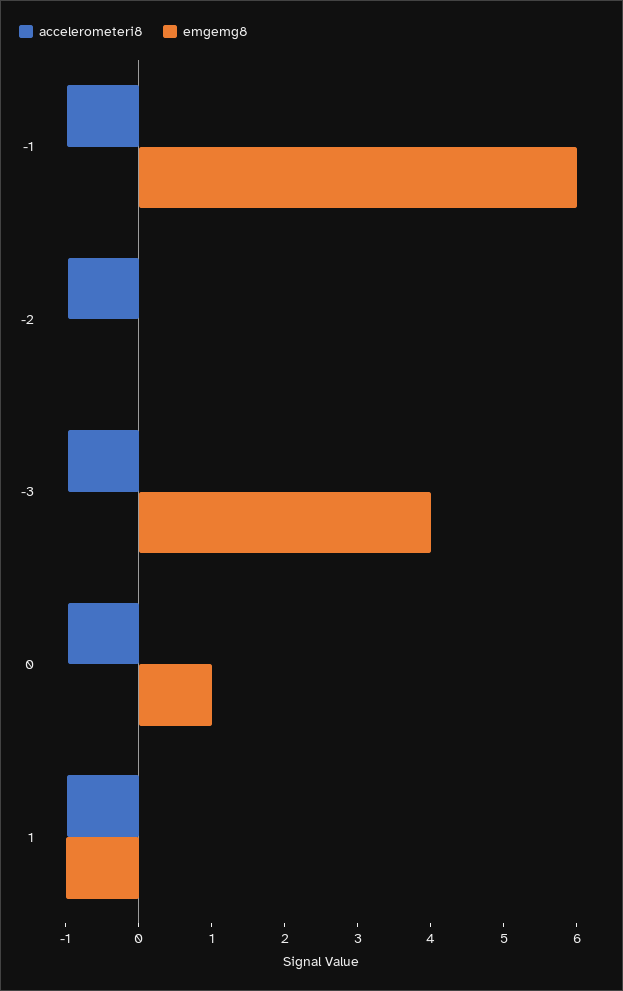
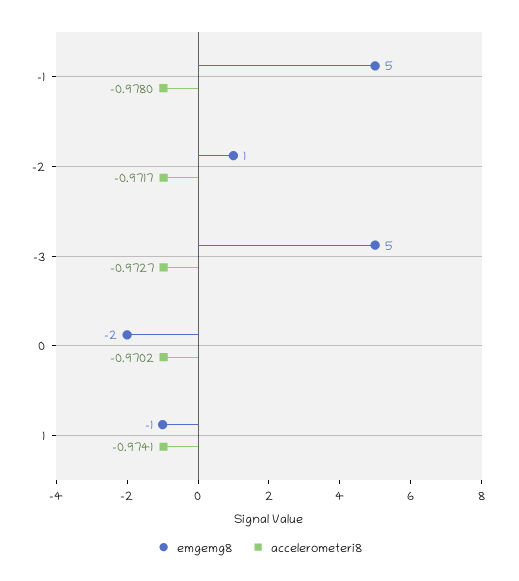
emgemg8, -1: 6 -> 5
emgemg8, -2: 0 -> 1
emgemg8, -3: 4 -> 5
emgemg8, 0: 1 -> -2

